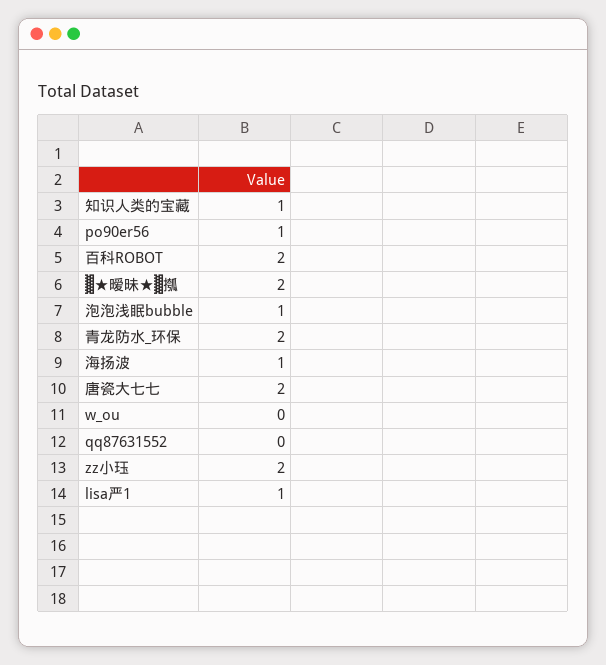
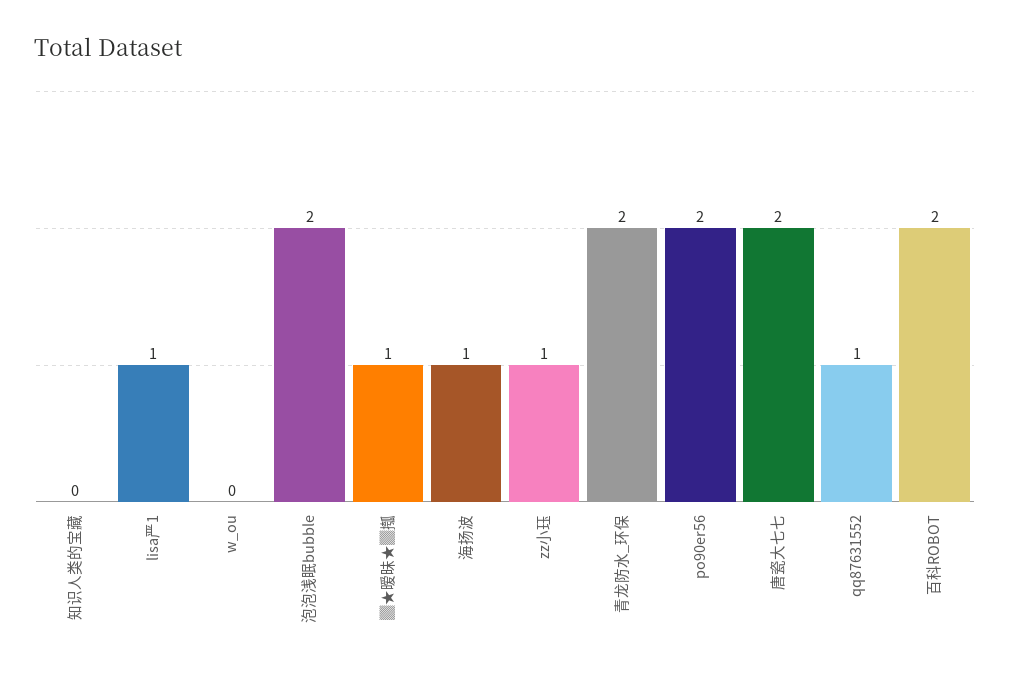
知识人类的宝藏: 1 -> 0
po90er56: 1 -> 2
▓★暧昧★▓摦: 2 -> 1
泡泡浅眠bubble: 1 -> 2
qq87631552: 0 -> 1
zz小珏: 2 -> 1

